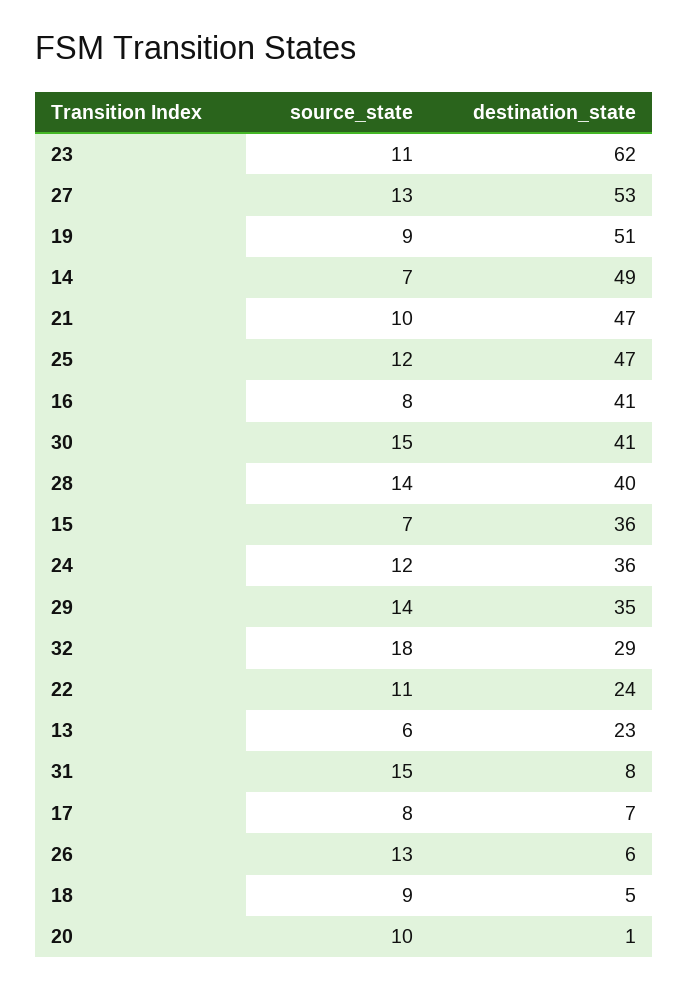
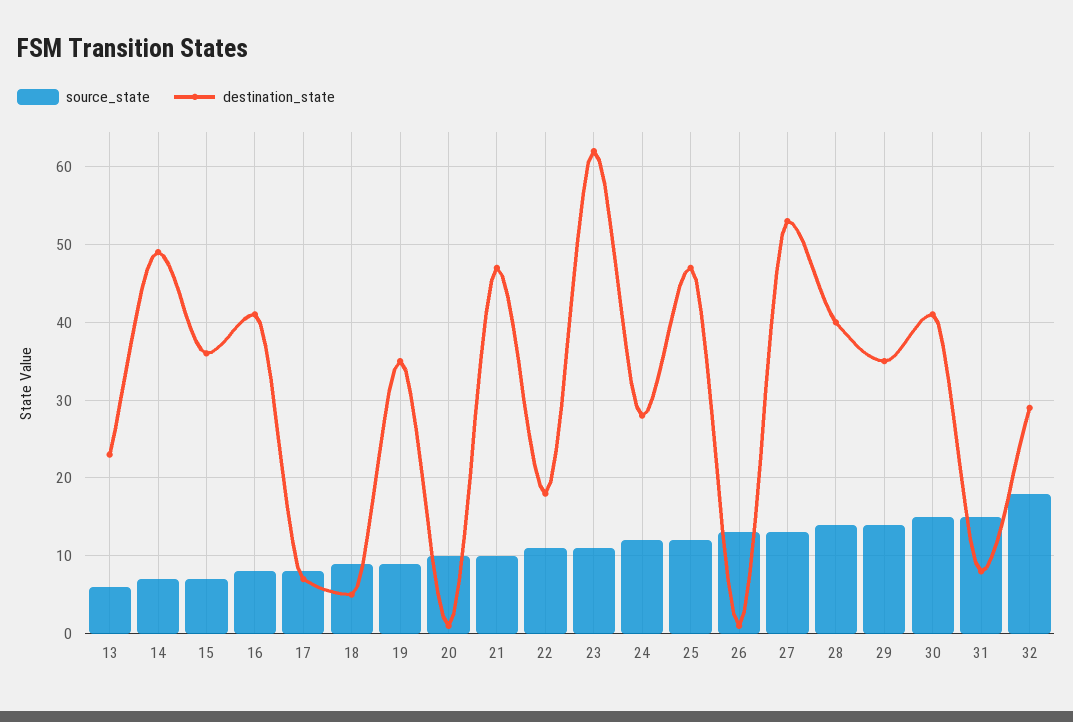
destination_state, 19: 51 -> 35
destination_state, 24: 36 -> 28
destination_state, 22: 24 -> 18
destination_state, 26: 6 -> 1

